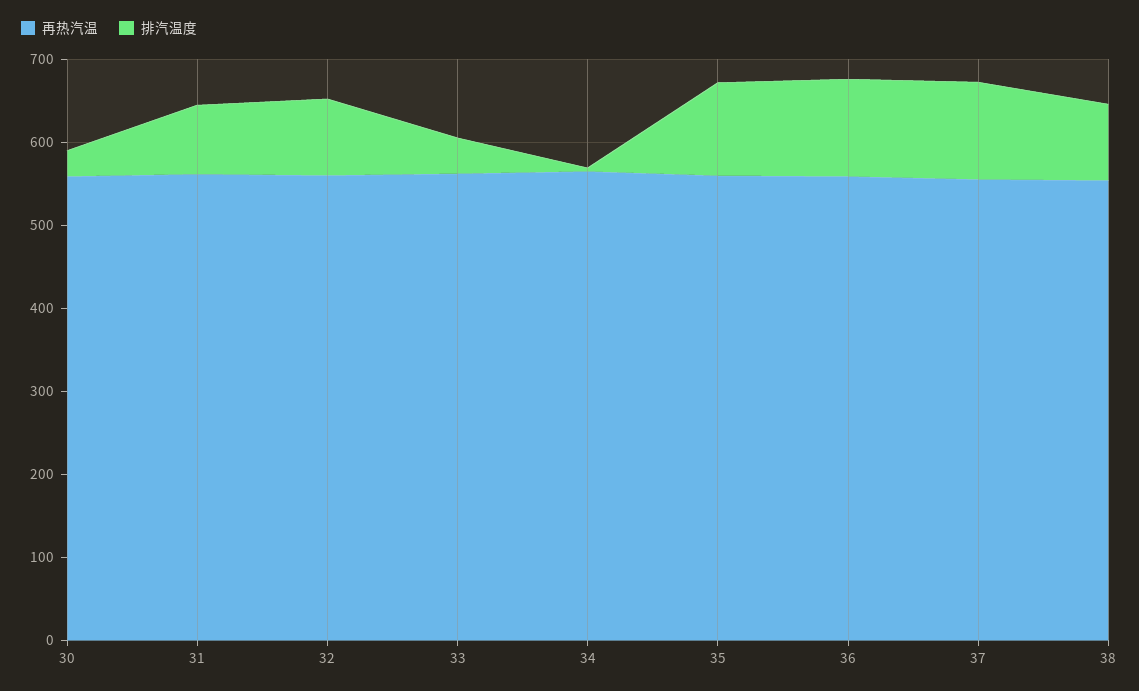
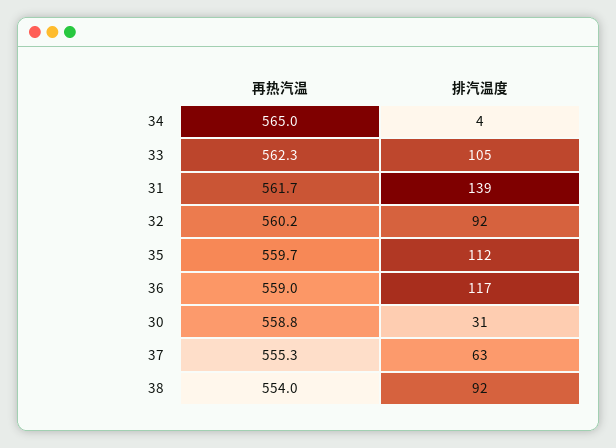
排汽温度, 31: 80 -> 139
排汽温度, 33: 40 -> 105
排汽温度, 37: 120 -> 63

